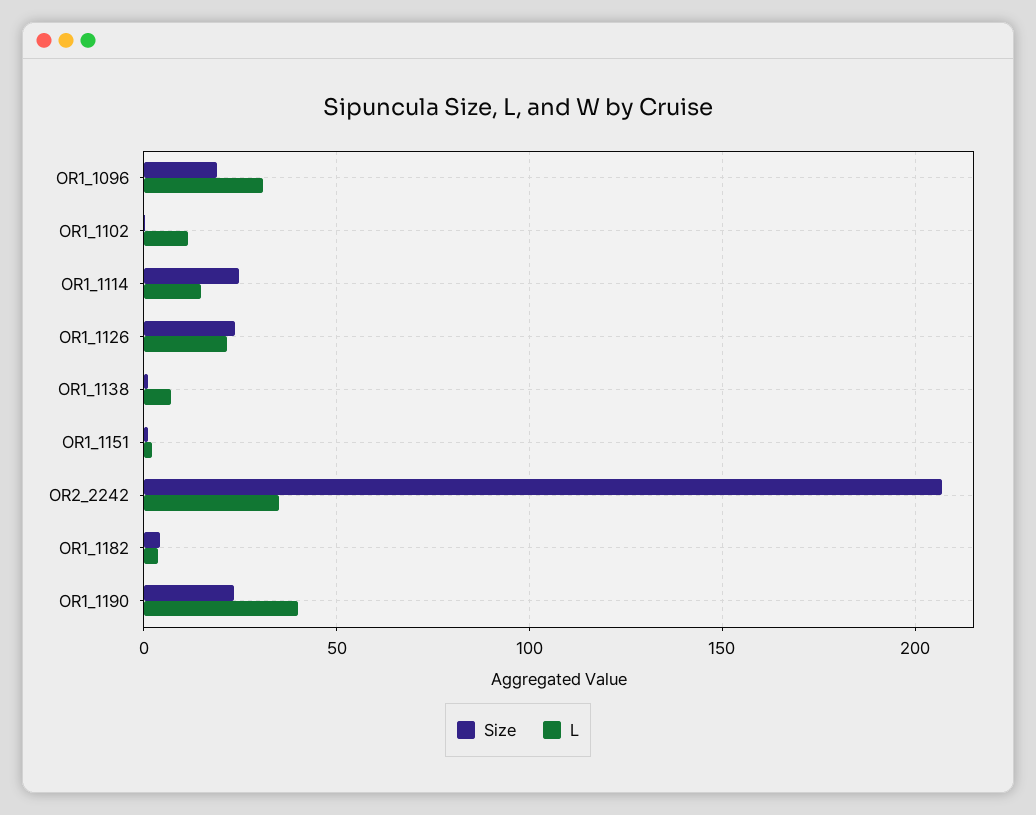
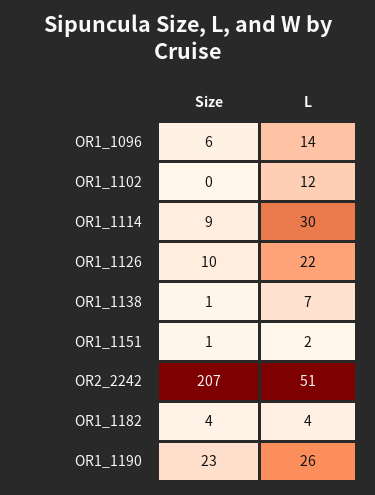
Size, OR1_1096: 20 -> 6
L, OR1_1096: 30 -> 14
Size, OR1_1114: 25 -> 9
L, OR1_1114: 15 -> 30
Size, OR1_1126: 25 -> 10
L, OR2_2242: 35 -> 51
L, OR1_1190: 40 -> 26

